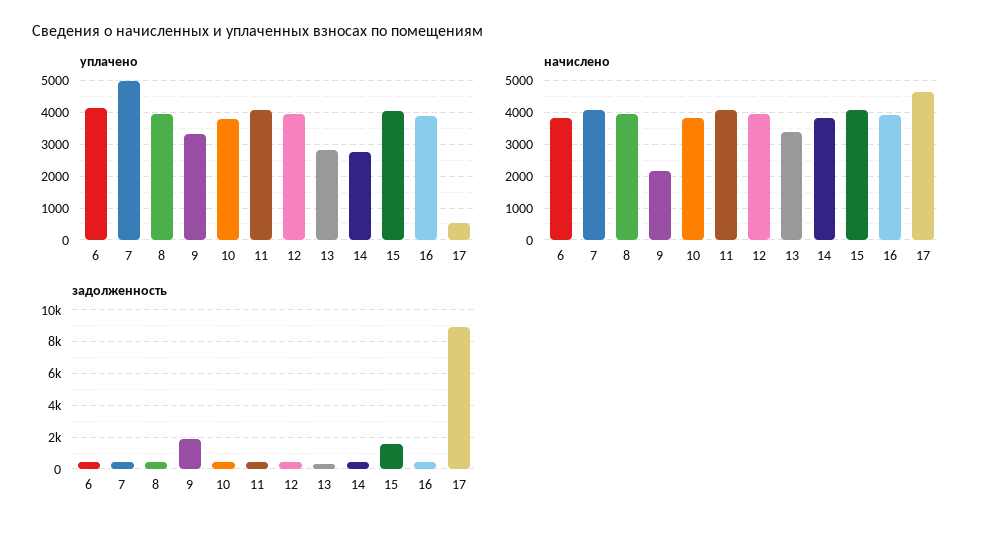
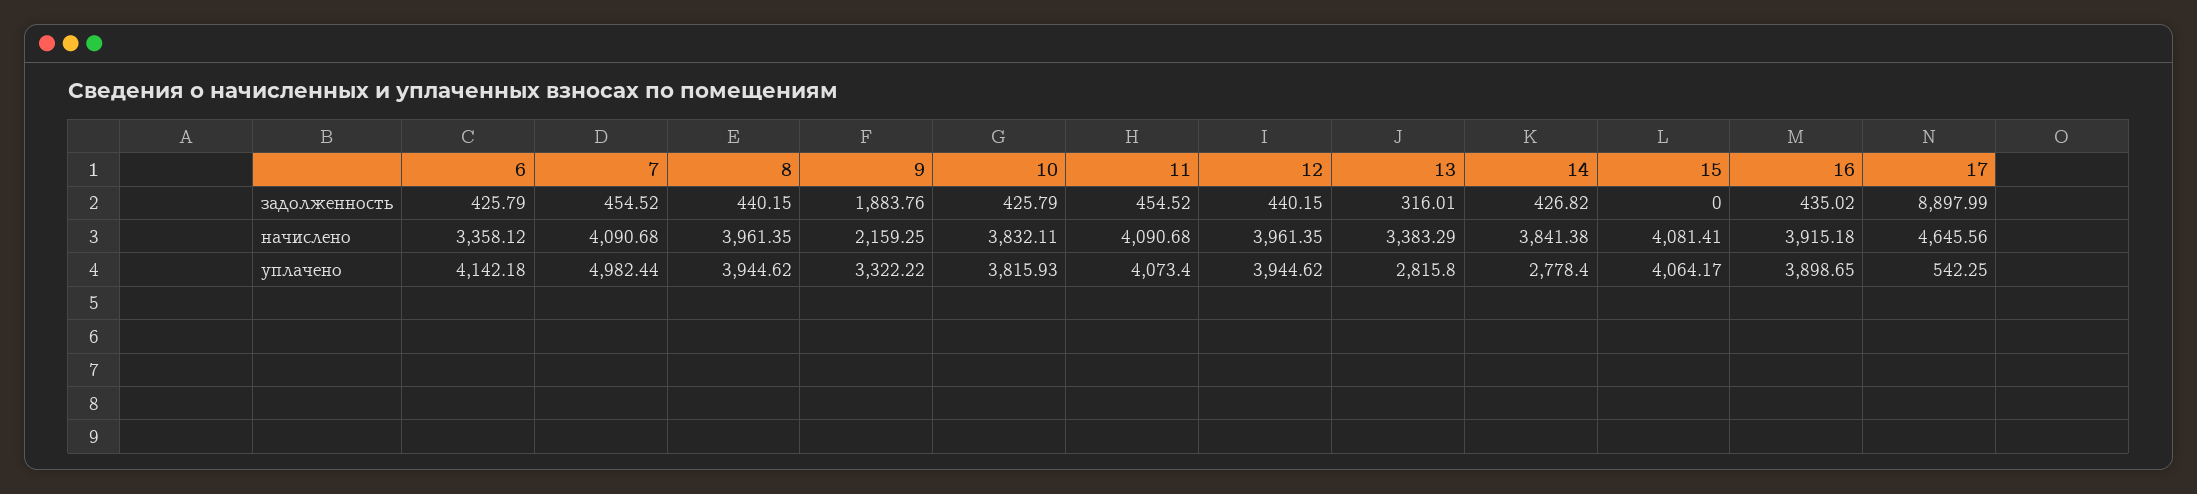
начислено, 6: 3800 -> 3358.12
задолженность, 15: 1500 -> 0

